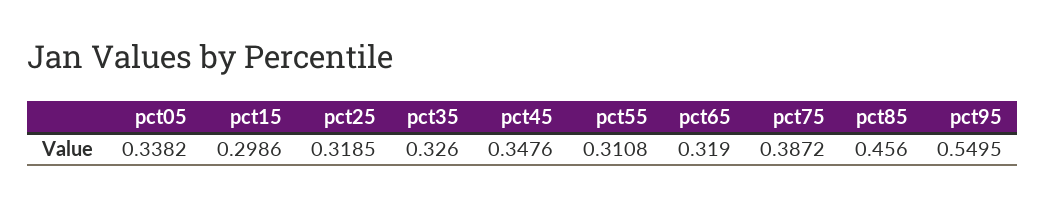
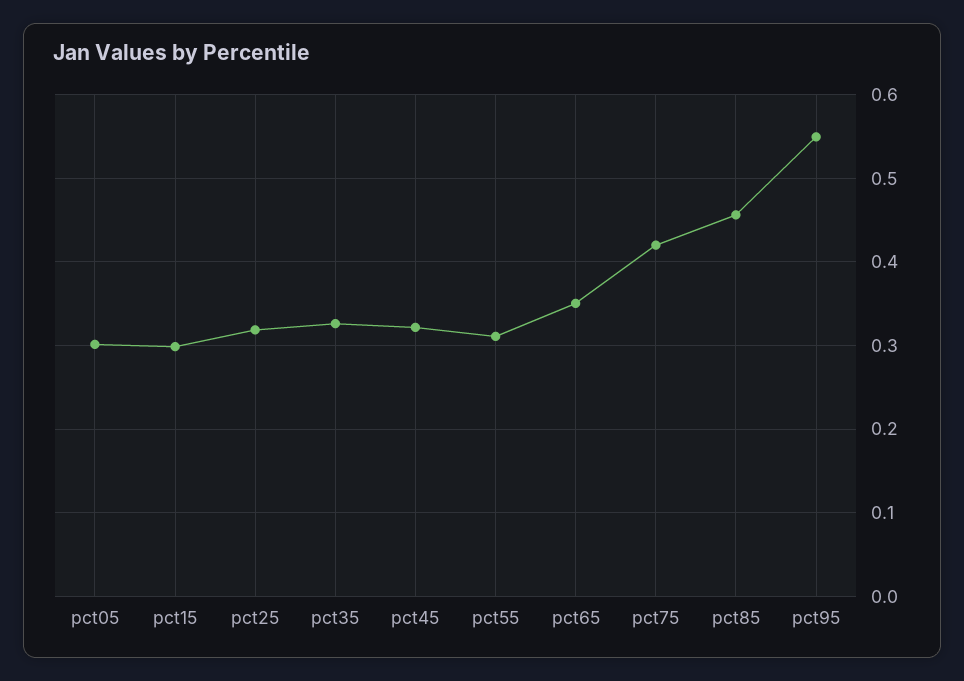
pct05: 0.3382 -> 0.3
pct45: 0.3476 -> 0.32
pct65: 0.319 -> 0.35
pct75: 0.3872 -> 0.42

